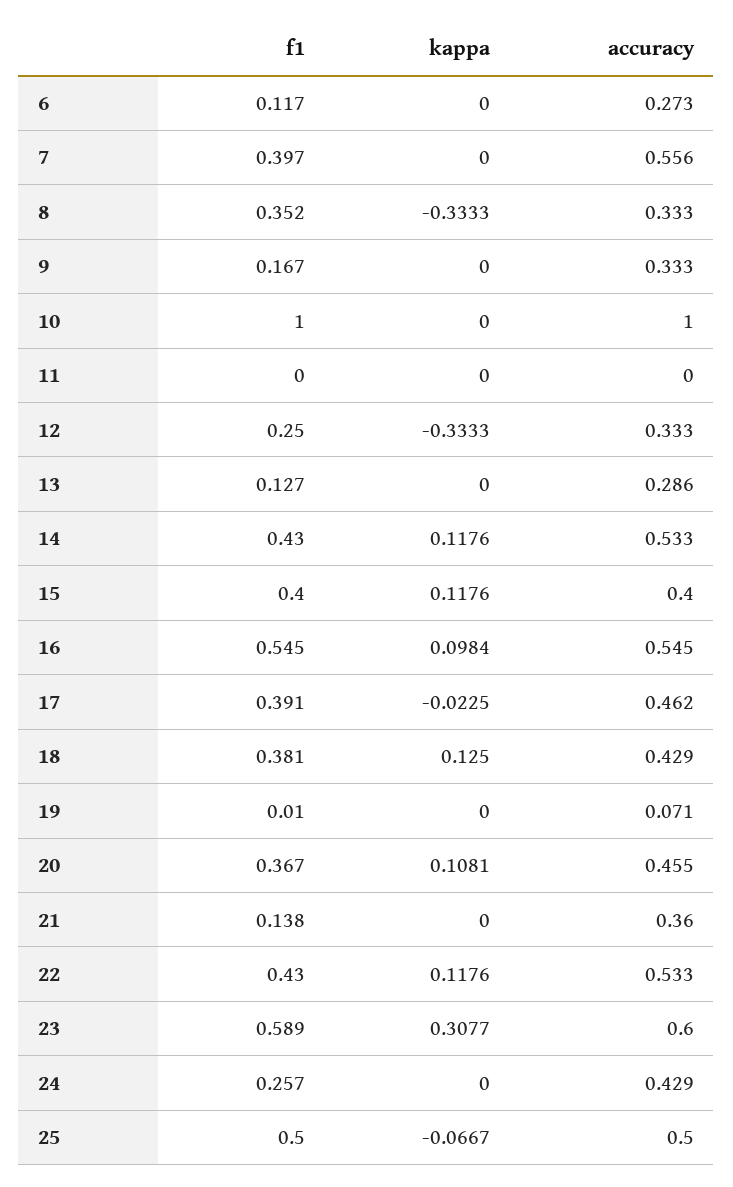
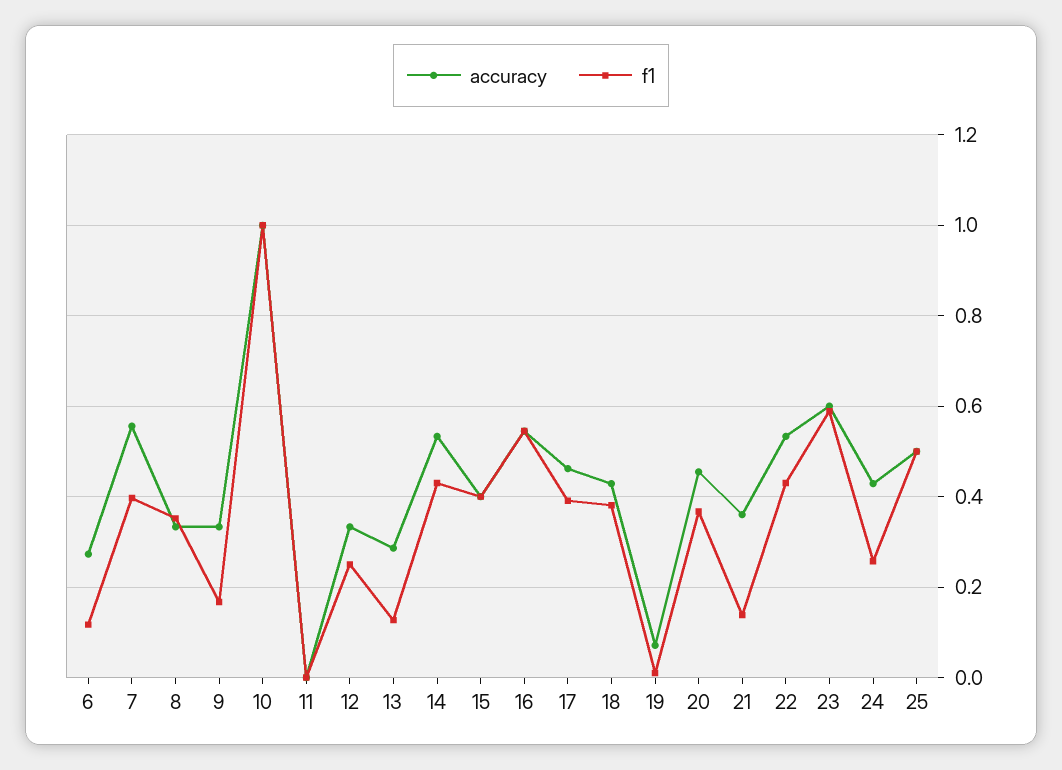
kappa, 6: 0 -> none
kappa, 7: 0 -> none
kappa, 8: -0.3333 -> none
kappa, 9: 0 -> none
kappa, 10: 0 -> none
kappa, 11: 0 -> none
kappa, 12: -0.3333 -> none
kappa, 13: 0 -> none
kappa, 14: 0.1176 -> none
kappa, 15: 0.1176 -> none
kappa, 16: 0.0984 -> none
kappa, 17: -0.0225 -> none
kappa, 18: 0.125 -> none
kappa, 19: 0 -> none
kappa, 20: 0.1081 -> none
kappa, 21: 0 -> none
kappa, 22: 0.1176 -> none
kappa, 23: 0.3077 -> none
kappa, 24: 0 -> none
kappa, 25: -0.0667 -> none

